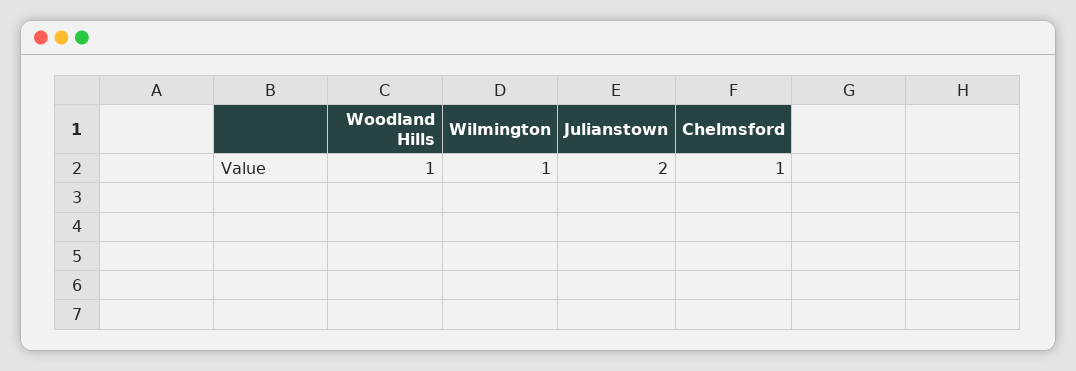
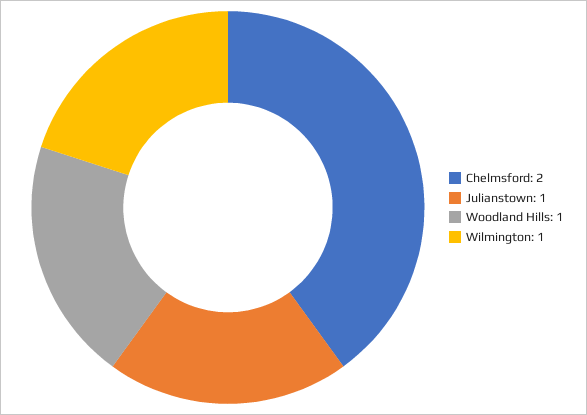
Julianstown: 2 -> 1
Chelmsford: 1 -> 2

